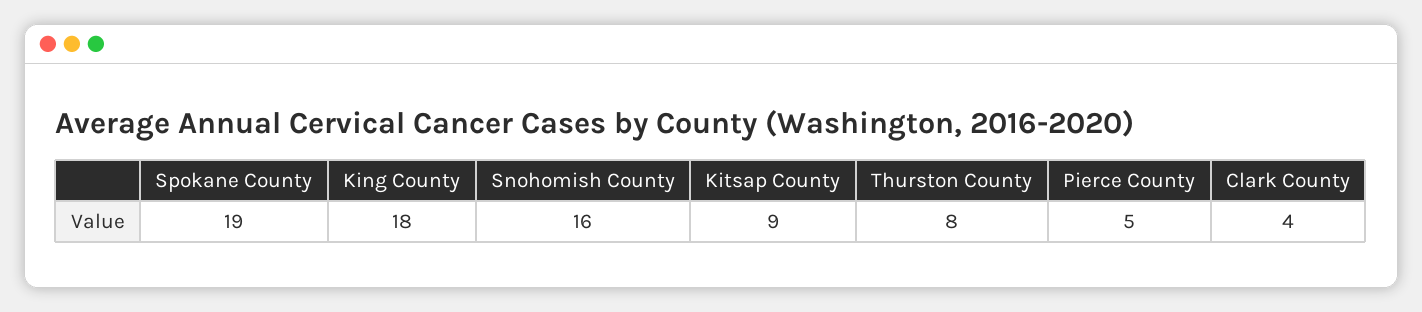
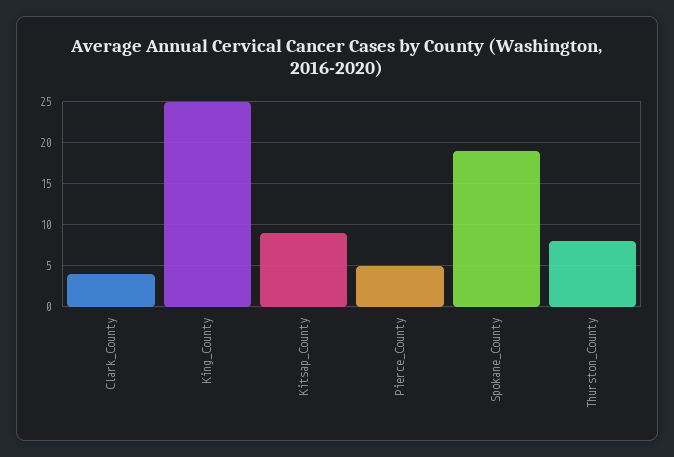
King County: 18 -> 25
Snohomish County: 16 -> none

